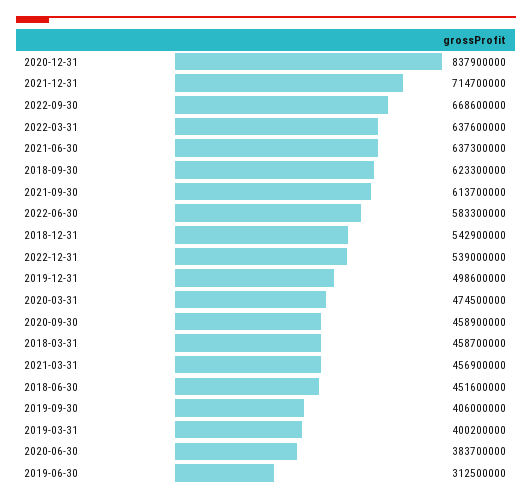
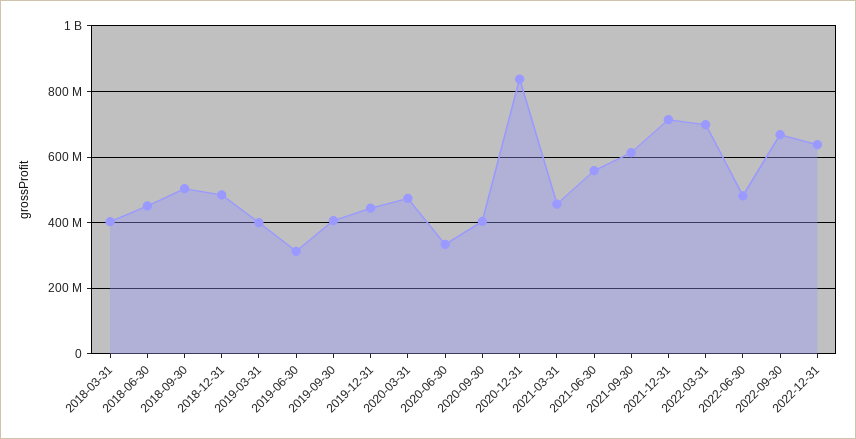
2022-03-31: 637600000 -> 700000000
2021-06-30: 637300000 -> 560000000
2018-09-30: 623300000 -> 500000000
2022-06-30: 583300000 -> 480000000
2018-12-31: 542900000 -> 480000000
2022-12-31: 539000000 -> 640000000
2019-12-31: 498600000 -> 440000000
2020-09-30: 458900000 -> 400000000
2018-03-31: 458700000 -> 400000000
2020-06-30: 383700000 -> 340000000

